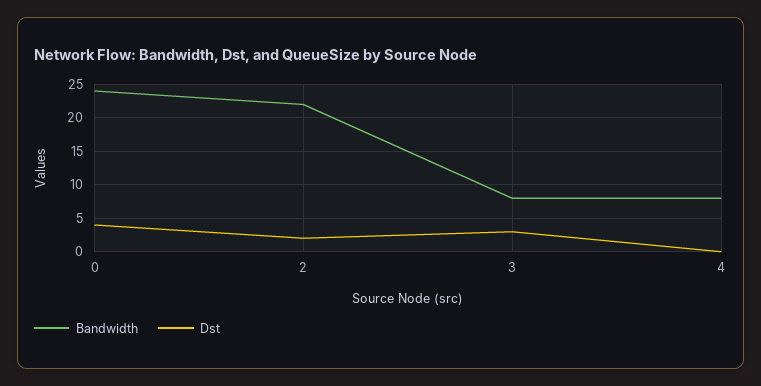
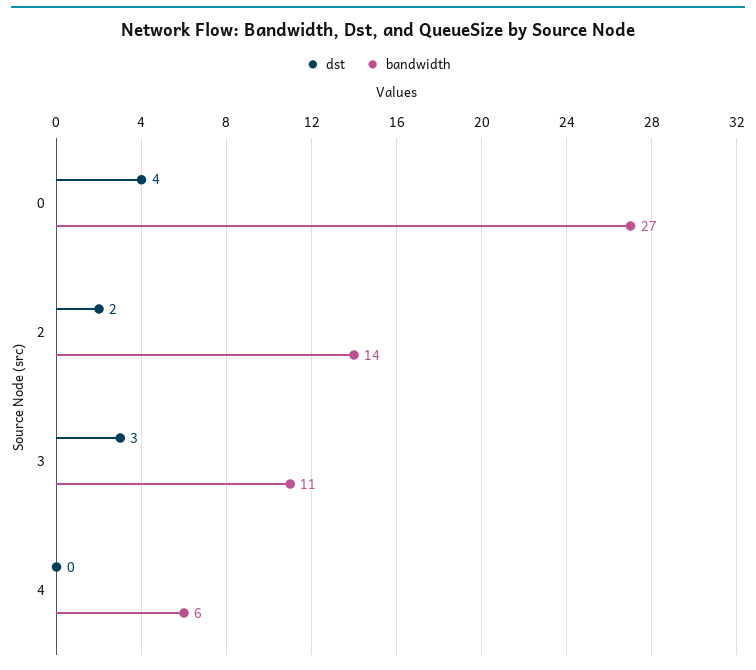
Bandwidth, 0: 24 -> 27
Bandwidth, 2: 22 -> 14
Bandwidth, 3: 8 -> 11
Bandwidth, 4: 8 -> 6

